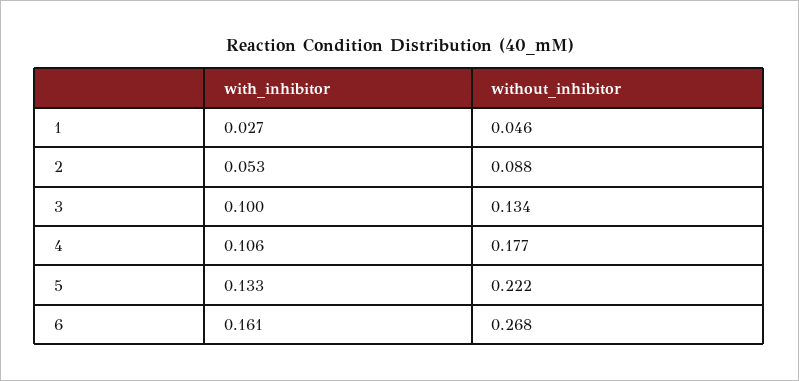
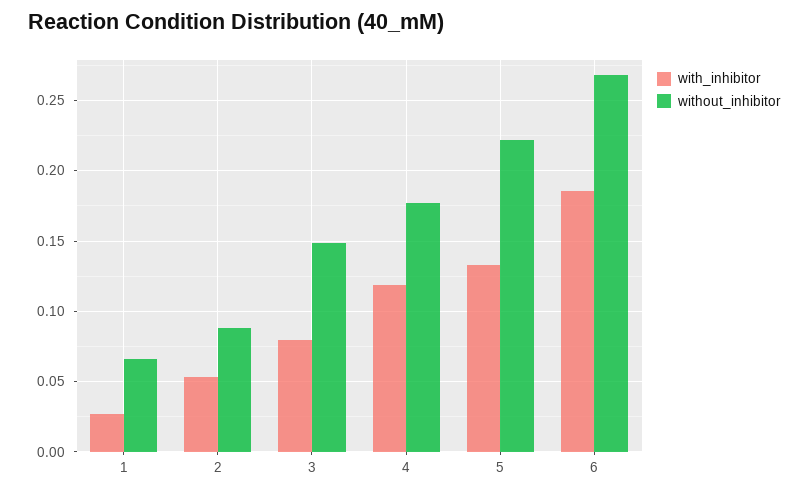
without_inhibitor, 1: 0.046 -> 0.065
with_inhibitor, 3: 0.1 -> 0.08
without_inhibitor, 3: 0.134 -> 0.15
with_inhibitor, 4: 0.106 -> 0.12
with_inhibitor, 6: 0.161 -> 0.185

